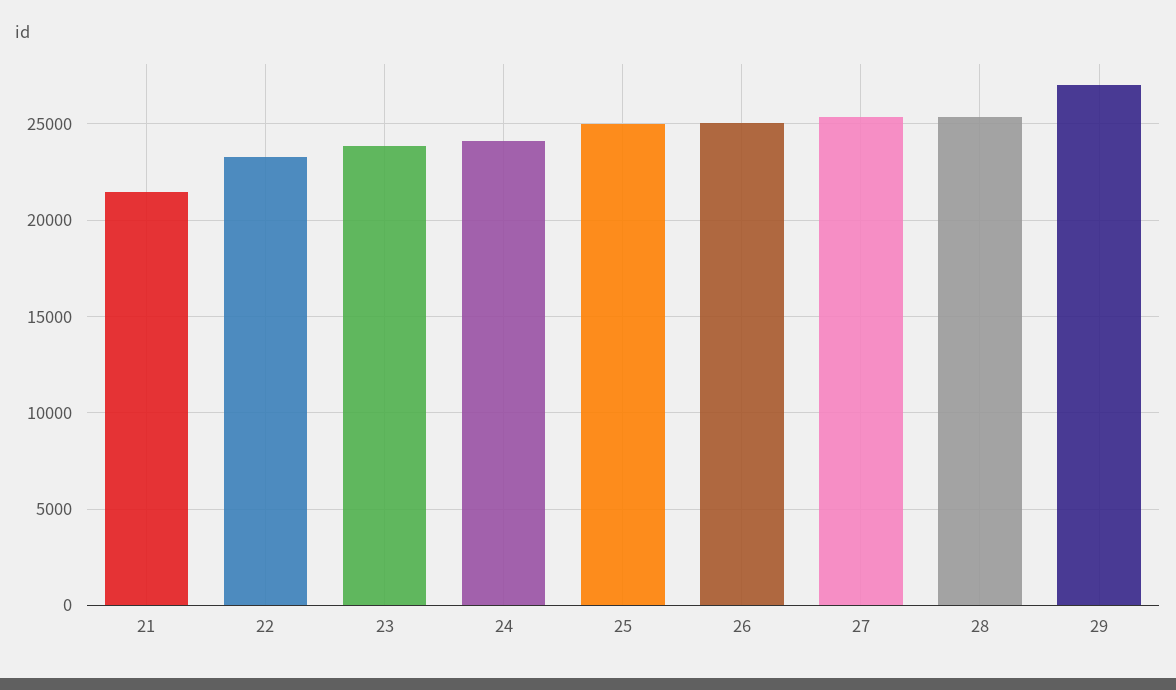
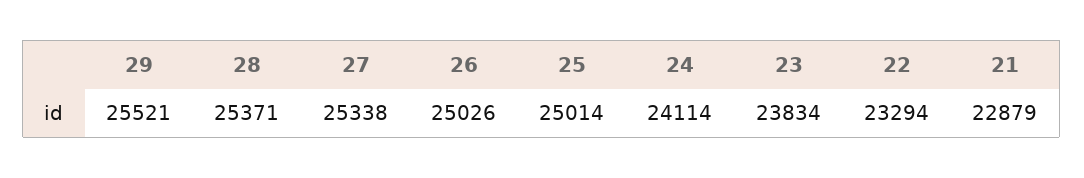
21: 21500 -> 22879
29: 27000 -> 25521

